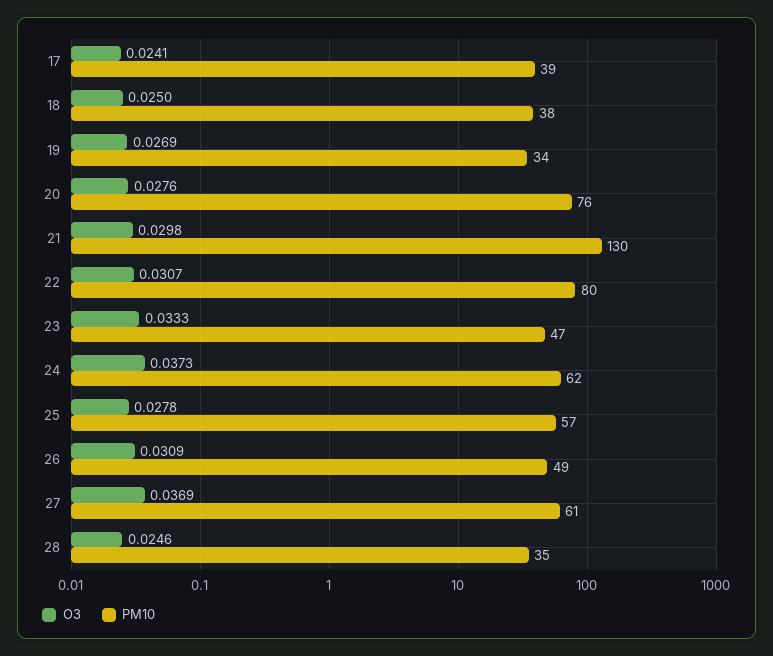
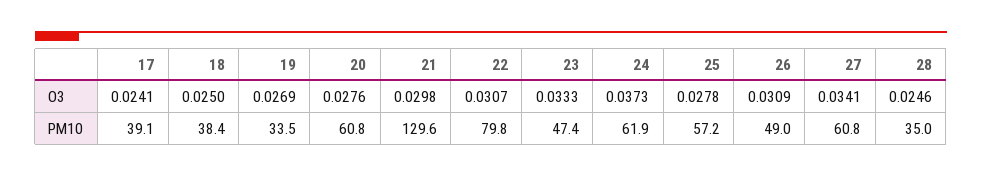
PM10, 20: 76 -> 60.8
O3, 27: 0.0369 -> 0.0341

